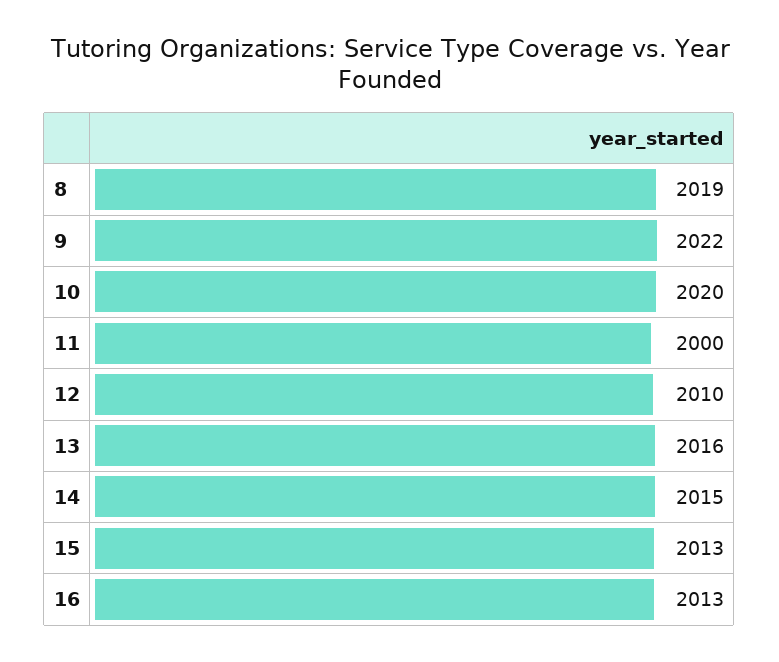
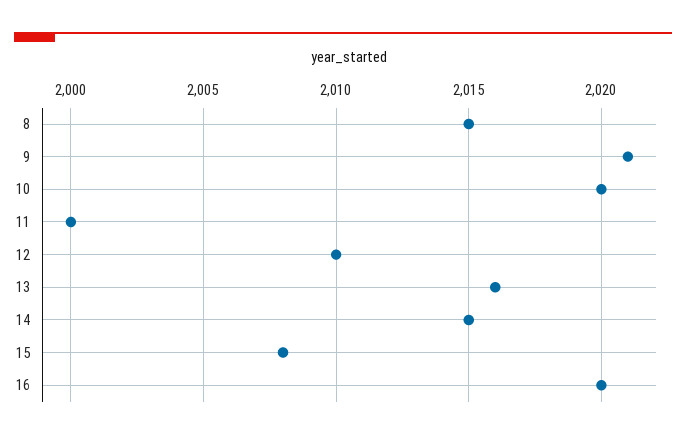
8: 2019 -> 2015
9: 2022 -> 2021
15: 2013 -> 2008
16: 2013 -> 2020

